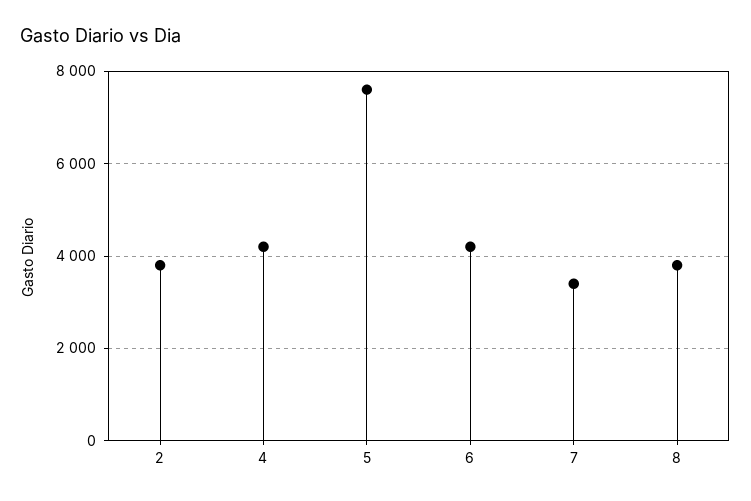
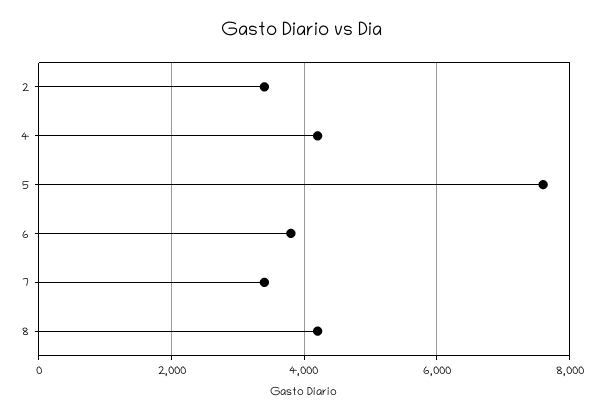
2: 3800 -> 3400
6: 4200 -> 3800
8: 3800 -> 4200

